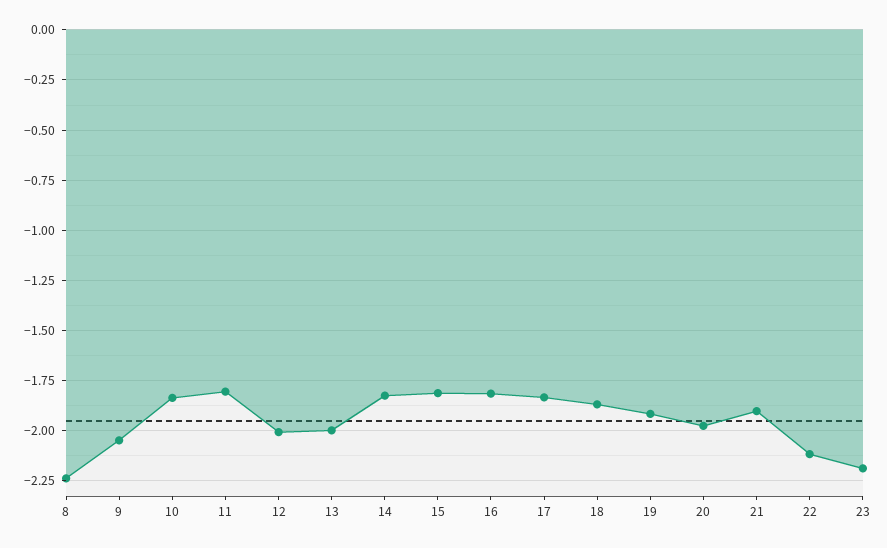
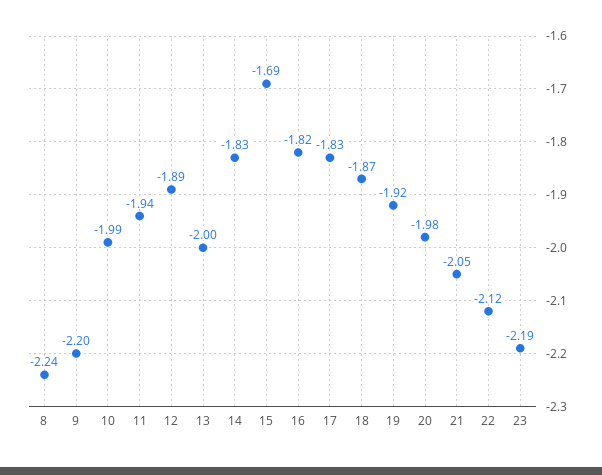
9: -2.05 -> -2.2
10: -1.85 -> -1.99
11: -1.8 -> -1.94
12: -2 -> -1.89
15: -1.8 -> -1.69
21: -1.9 -> -2.05

